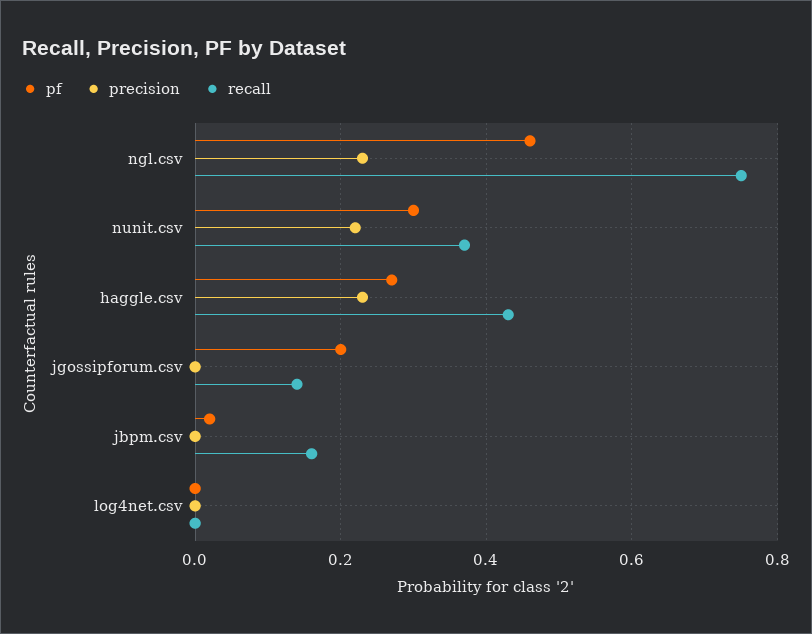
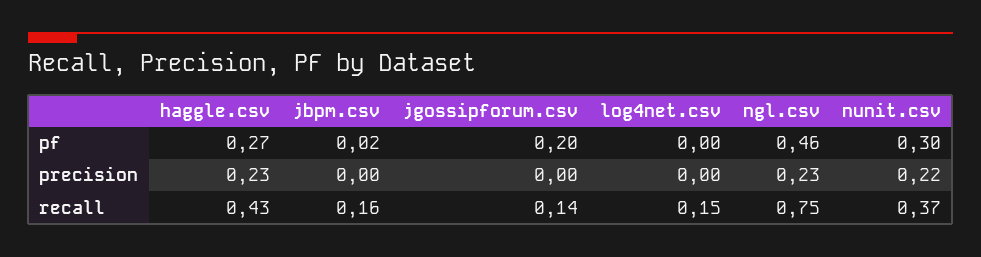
recall, log4net.csv: 0 -> 0.15

